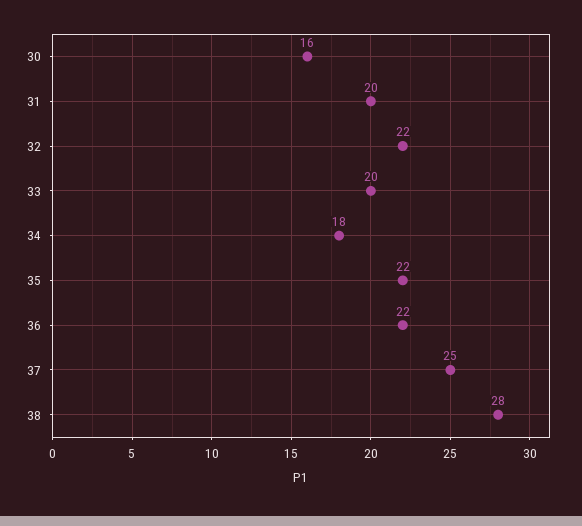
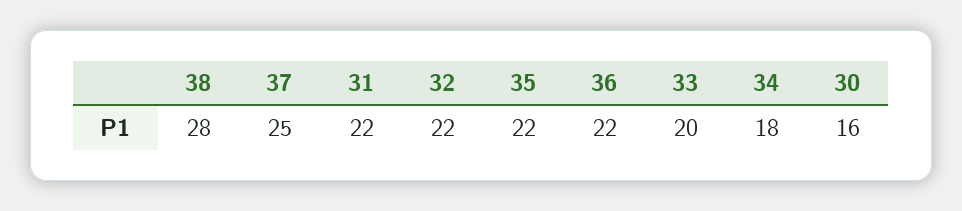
31: 20 -> 22

